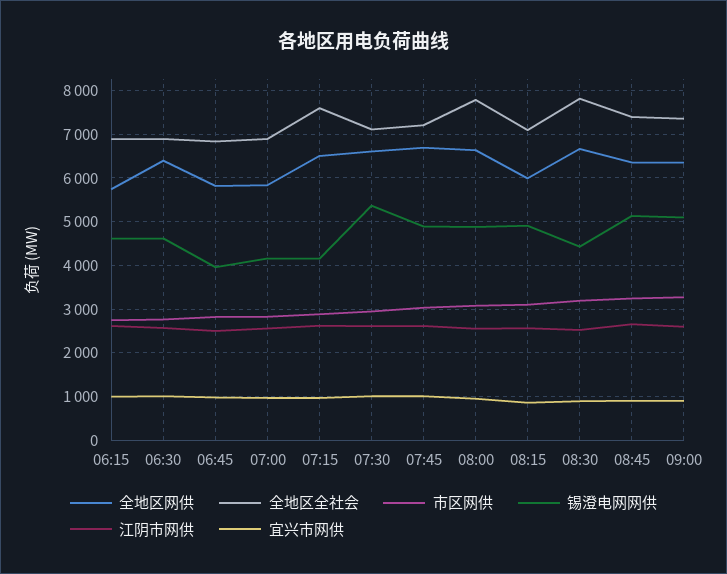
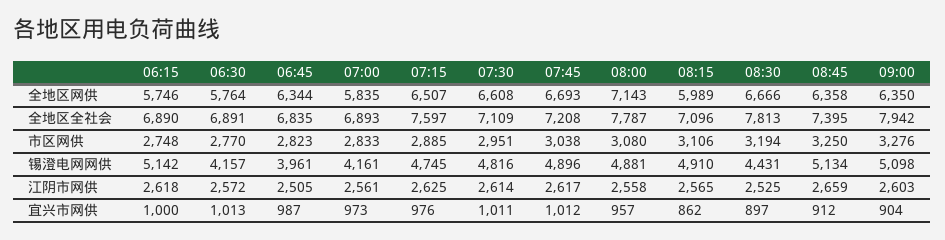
锡澄电网网供, 06:15: 4600 -> 5142
全地区网供, 06:30: 6400 -> 5764
锡澄电网网供, 06:30: 4600 -> 4157
全地区网供, 06:45: 5800 -> 6344
锡澄电网网供, 07:15: 4200 -> 4745
锡澄电网网供, 07:30: 5400 -> 4816
全地区网供, 08:00: 6600 -> 7143
全地区全社会, 09:00: 7400 -> 7942

